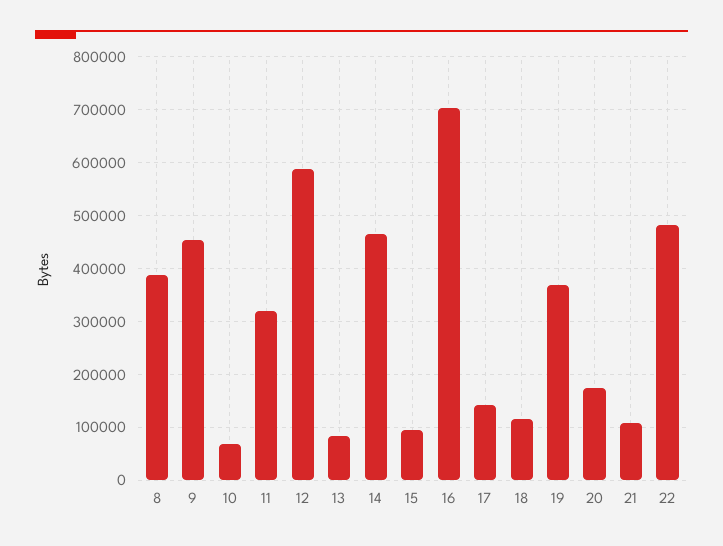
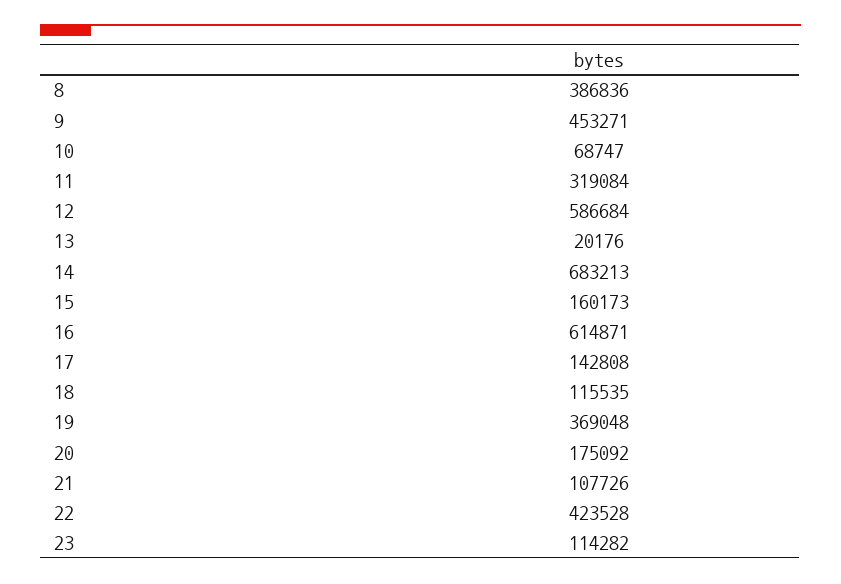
13: 80000 -> 20176
14: 460000 -> 683213
15: 100000 -> 160173
16: 700000 -> 614871
22: 480000 -> 423528
23: none -> 114282

